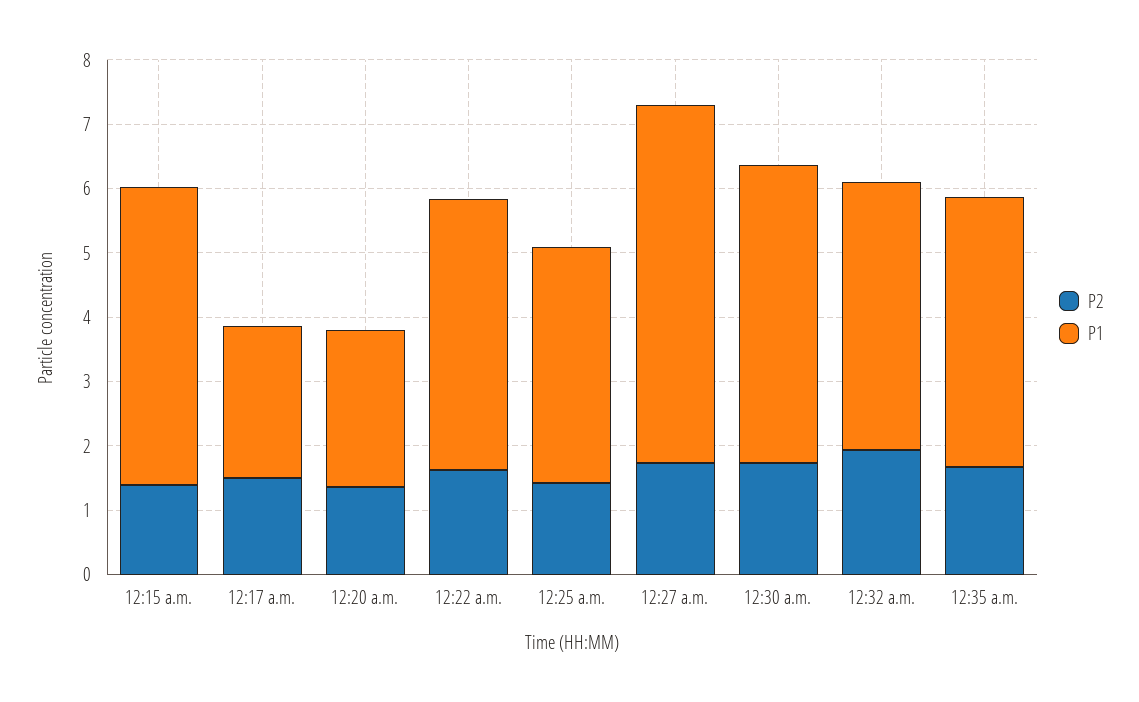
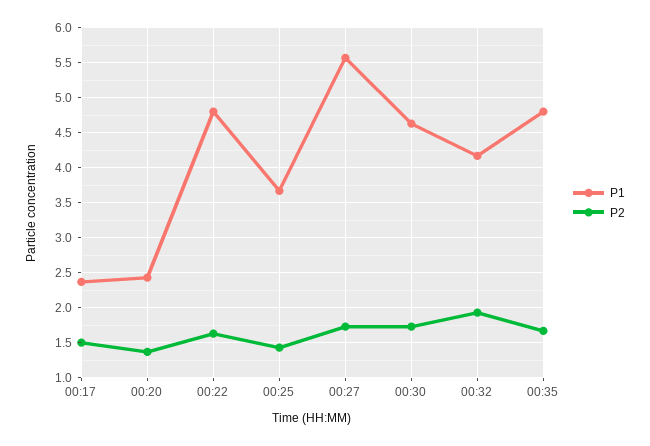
P2, 12:15 a.m.: 1.4 -> none
P1, 12:15 a.m.: 4.6 -> none
P1, 12:22 a.m.: 4.2 -> 4.8
P1, 12:35 a.m.: 4.2 -> 4.8

